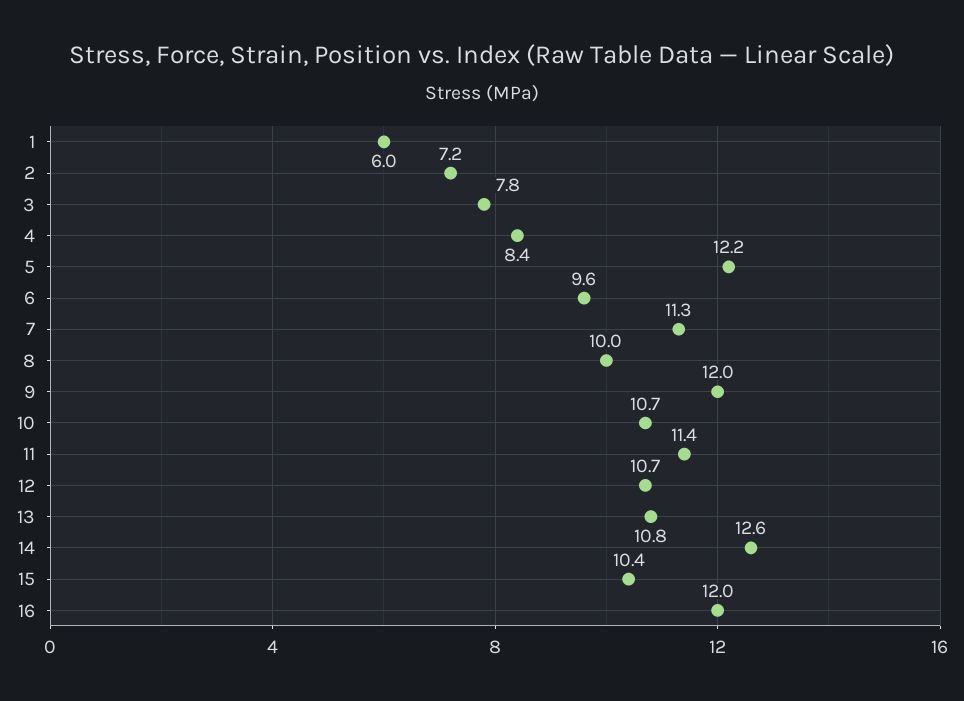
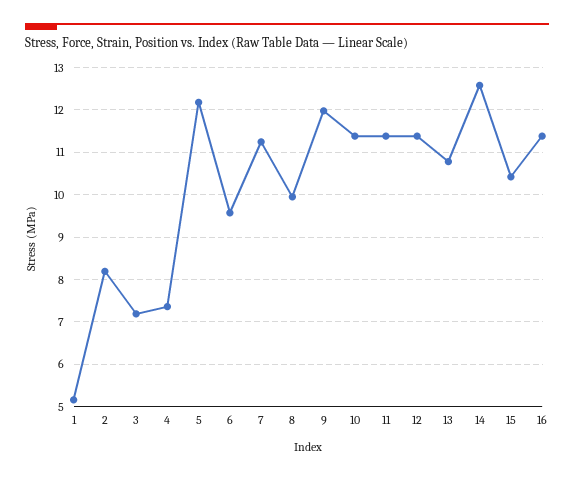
1: 6 -> 5.2
2: 7.2 -> 8.2
3: 7.8 -> 7.2
4: 8.4 -> 7.4
10: 10.7 -> 11.4
12: 10.7 -> 11.4
16: 12 -> 11.4

